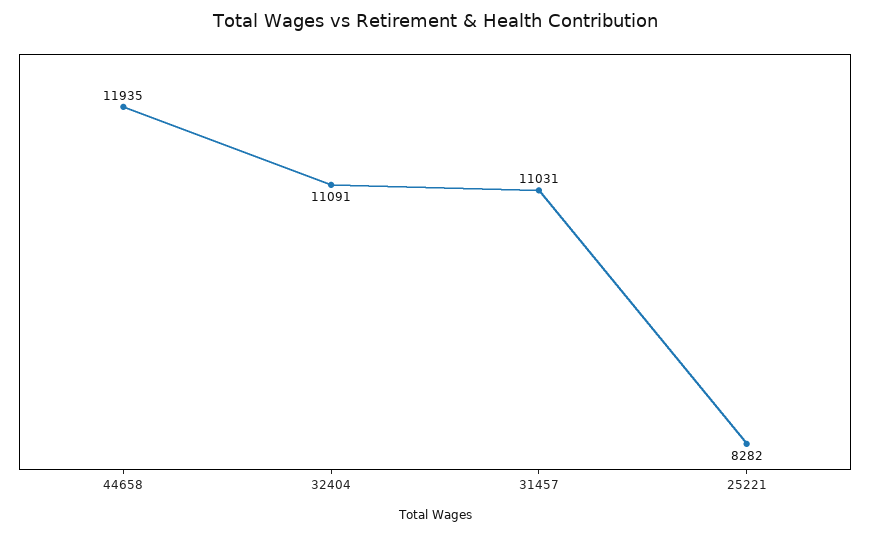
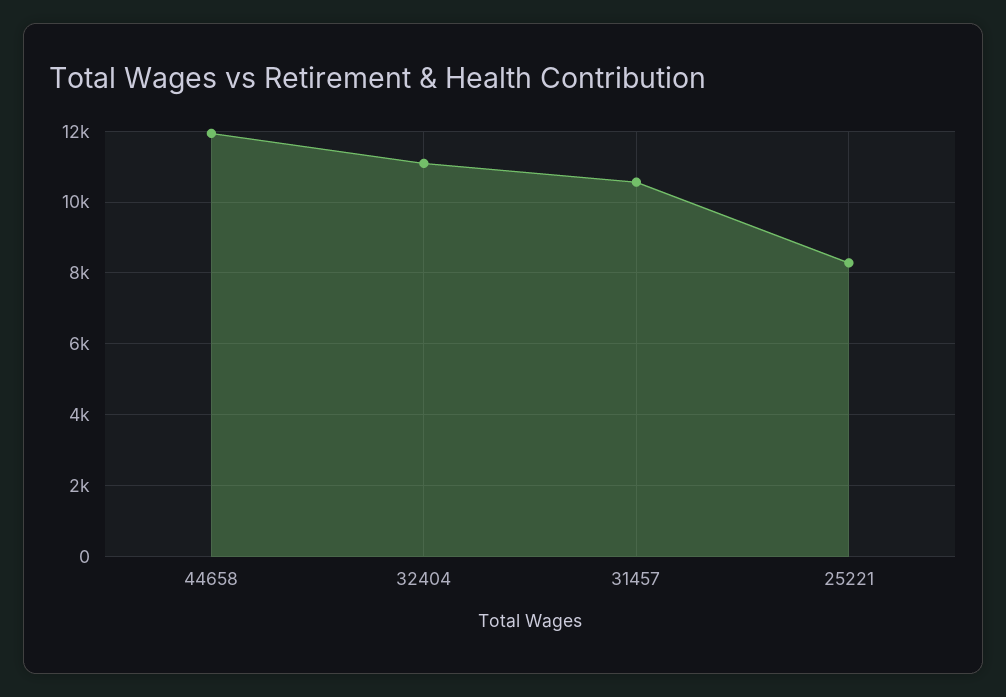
31457: 11031 -> 10600

